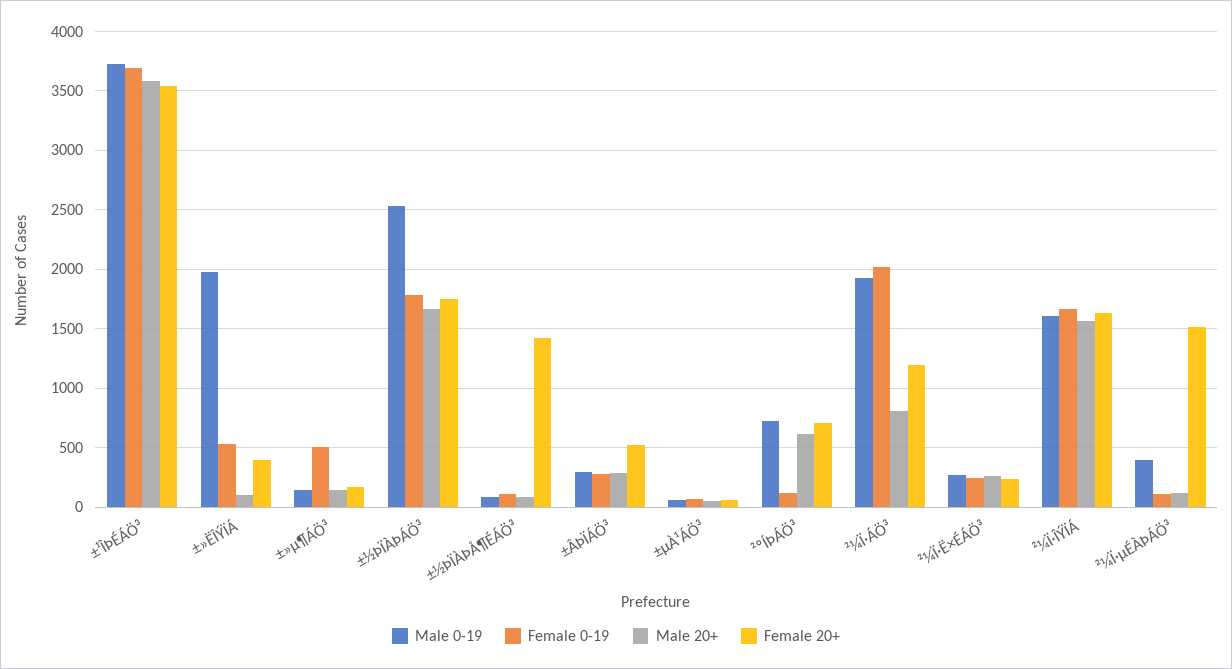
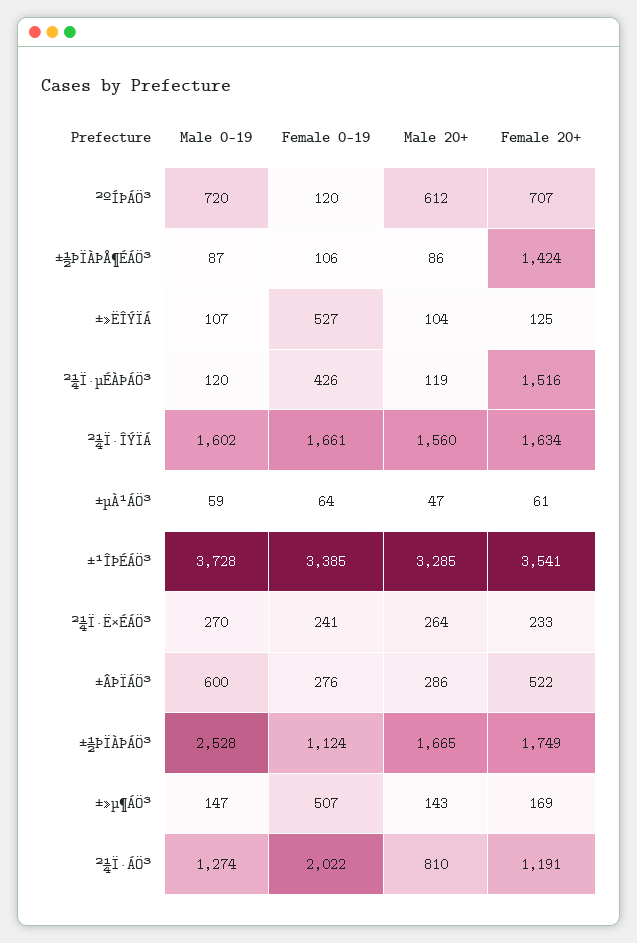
Female 0-19, ±¹ÎÞÉÁÖ³: 3700 -> 3385
Male 20+, ±¹ÎÞÉÁÖ³: 3600 -> 3285
Male 0-19, ±»ËÎÝÏÁ: 2000 -> 107
Female 20+, ±»ËÎÝÏÁ: 400 -> 125
Female 0-19, ±½ÞÏÀÞÁÖ³: 1800 -> 1124
Male 0-19, ±ÂÞÏÁÖ³: 300 -> 600
Male 0-19, ²¼Ï·ÁÖ³: 1900 -> 1274
Male 0-19, ²¼Ï·µÉÀÞÁÖ³: 400 -> 120
Female 0-19, ²¼Ï·µÉÀÞÁÖ³: 100 -> 426

